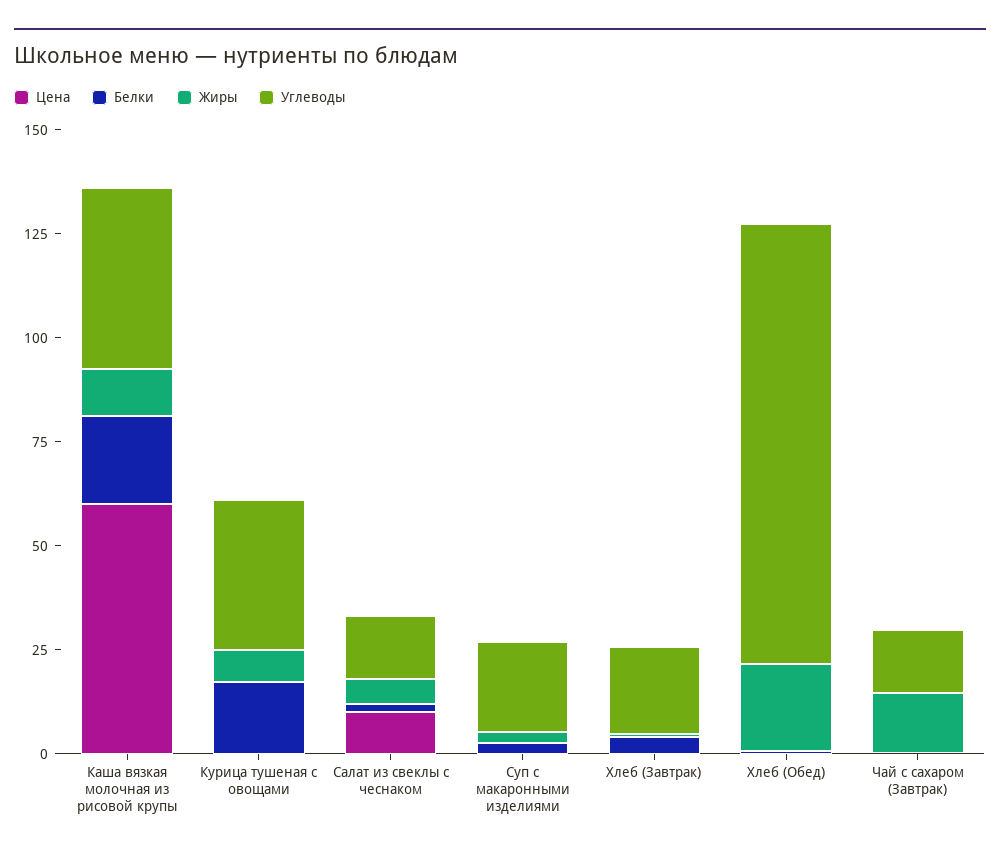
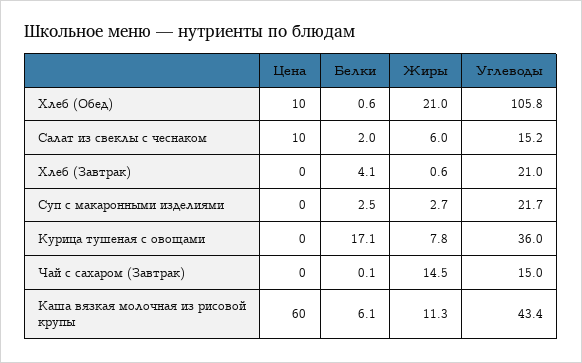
Белки, Каша вязкая молочная из рисовой крупы: 20 -> 6.1
Цена, Хлеб (Обед): 0 -> 10

